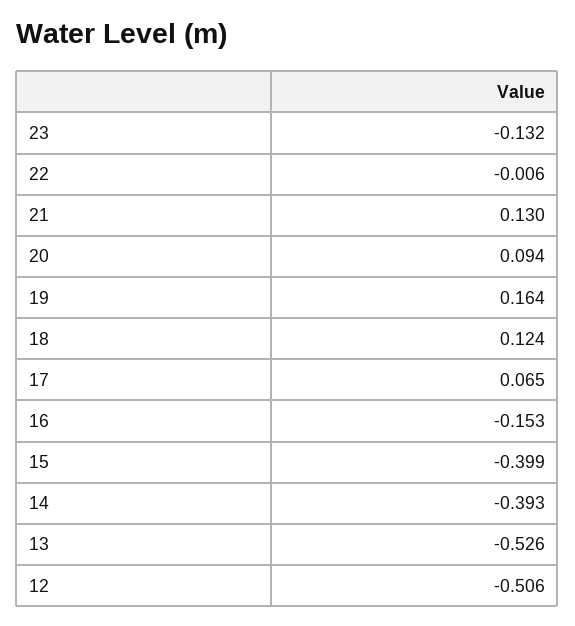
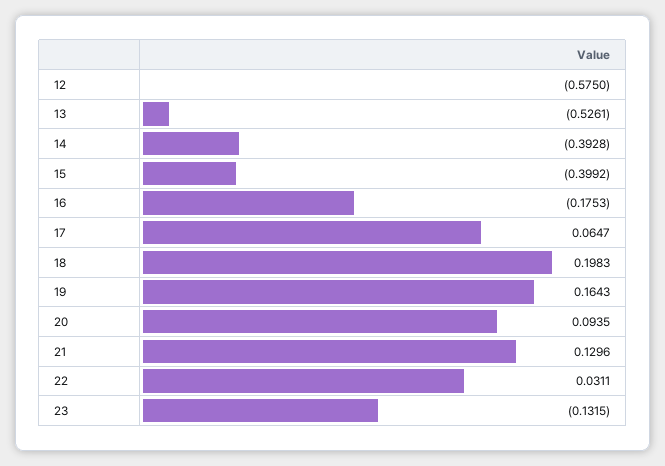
22: -0.006 -> 0.0311
18: 0.124 -> 0.1983
16: -0.153 -> -0.1753
12: -0.506 -> -0.575

